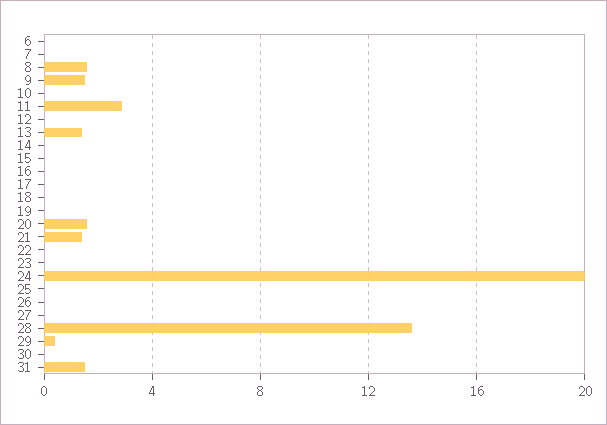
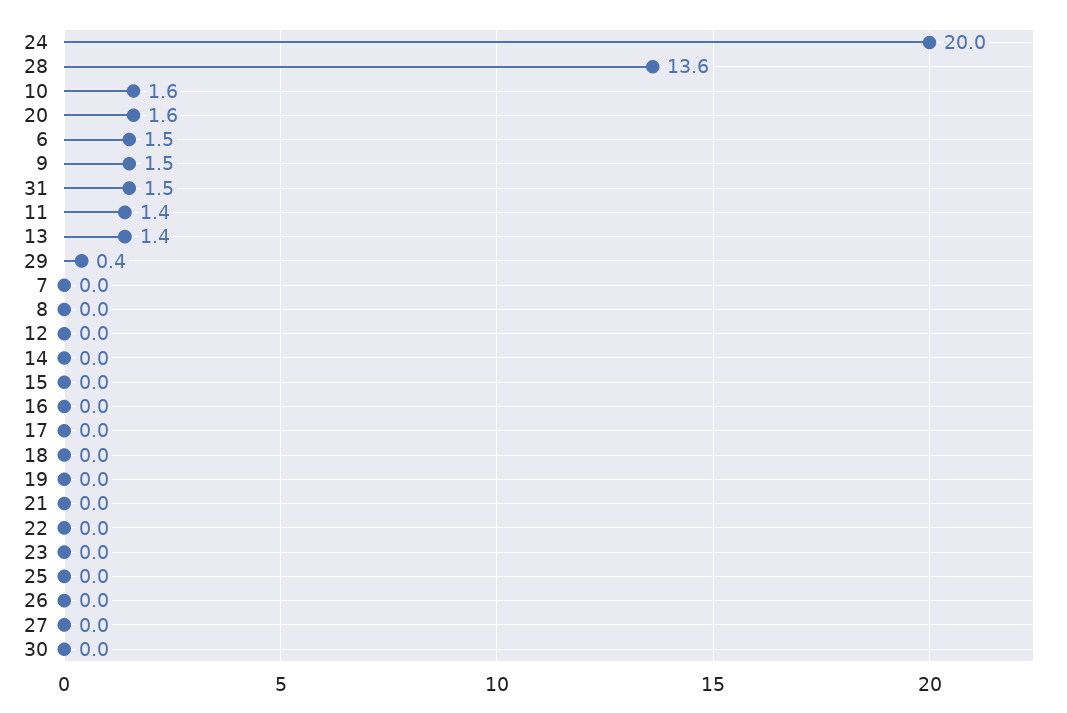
6: 0 -> 1.5
8: 1.5 -> 0
10: 0 -> 1.6
11: 3 -> 1.4
21: 1.5 -> 0

